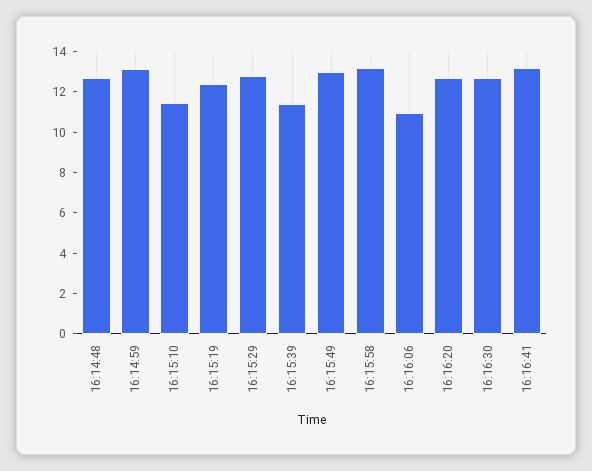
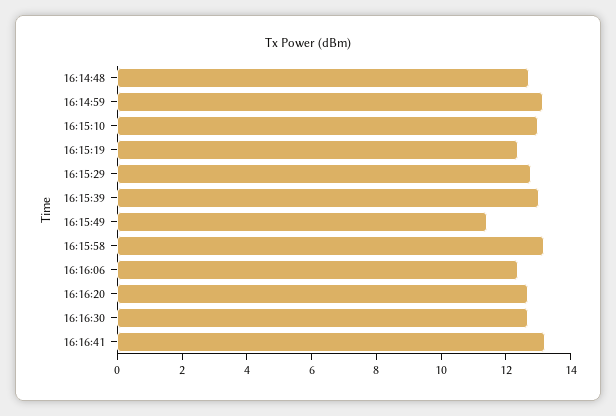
16:15:10: 11.5 -> 13
16:15:39: 11.5 -> 13
16:15:49: 13 -> 11.5
16:16:06: 11 -> 12.5

